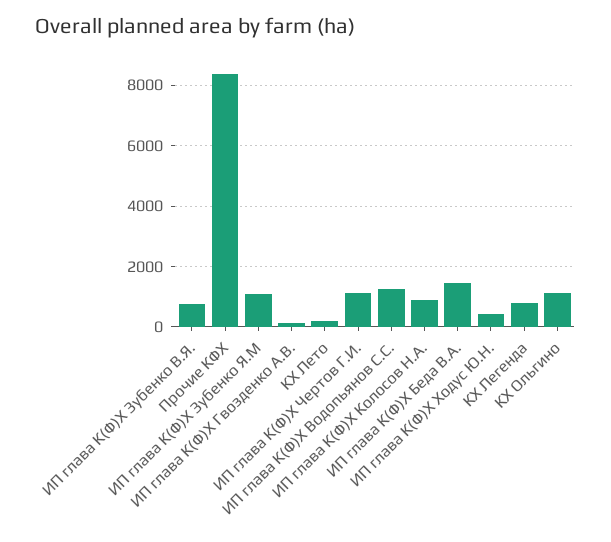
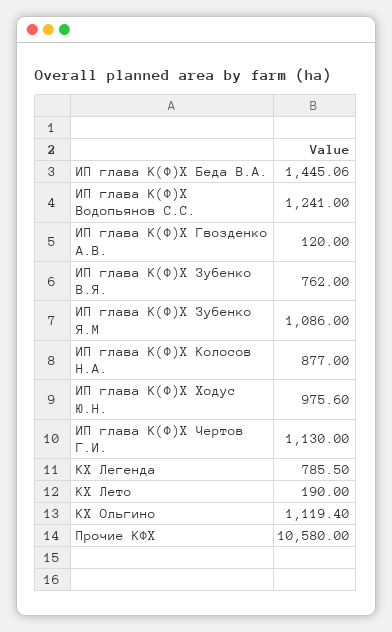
Прочие КФХ: 8400 -> 10580
ИП глава К(Ф)Х Ходус Ю.Н.: 400 -> 975.6

